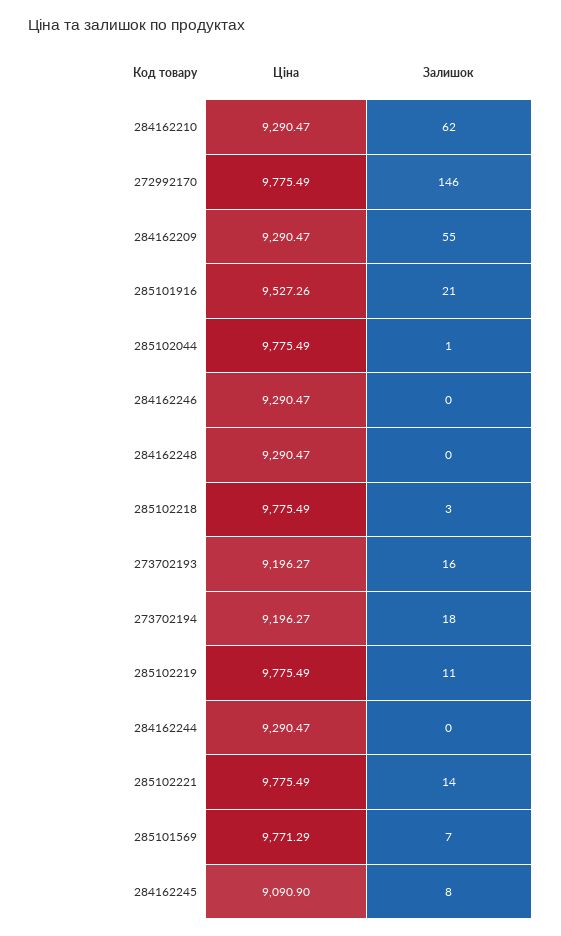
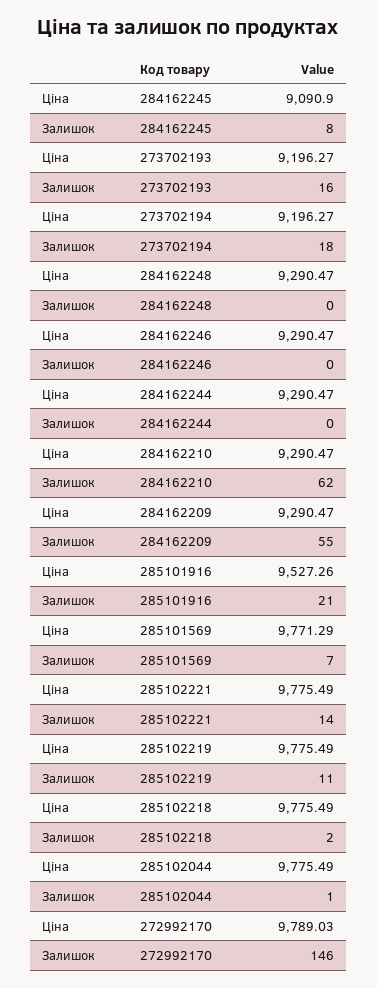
Ціна, 272992170: 9775.49 -> 9789.03
Залишок, 285102218: 3 -> 2

